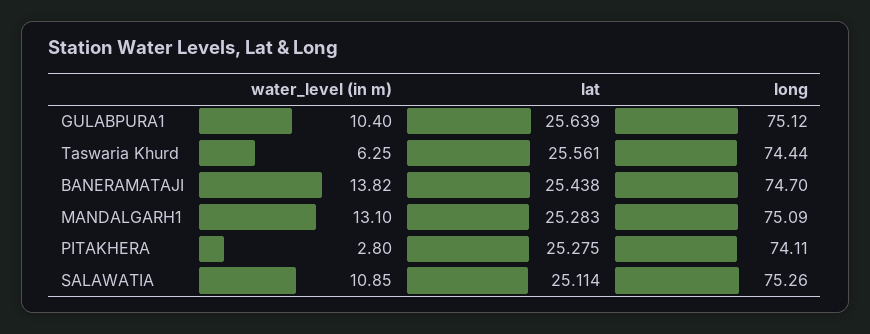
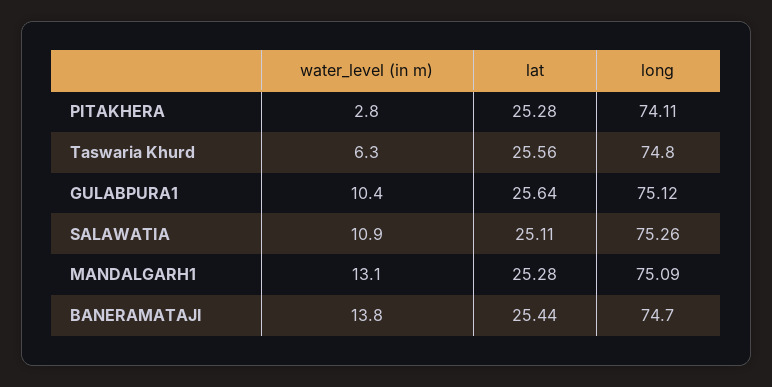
long, Taswaria Khurd: 74.44 -> 74.8

